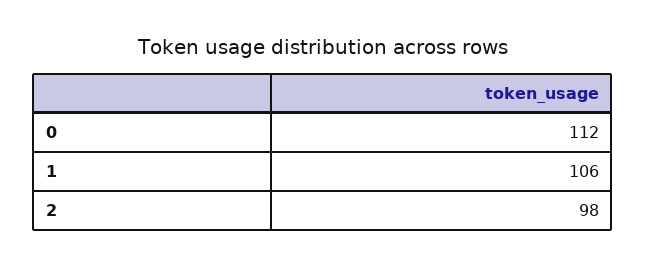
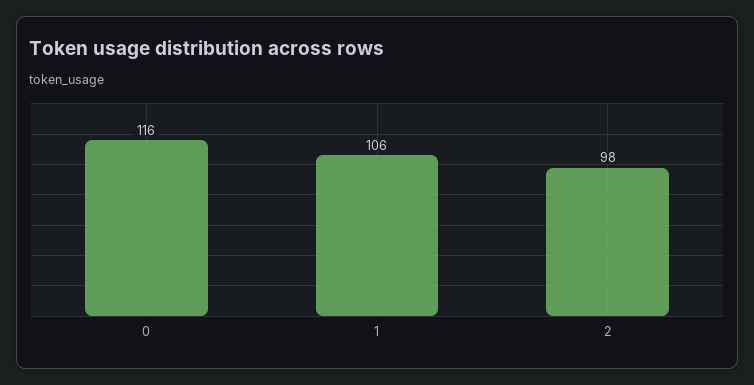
0: 112 -> 116

